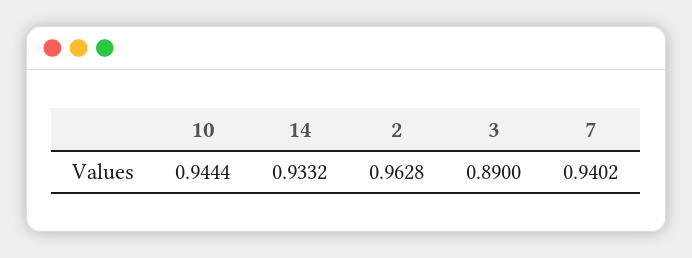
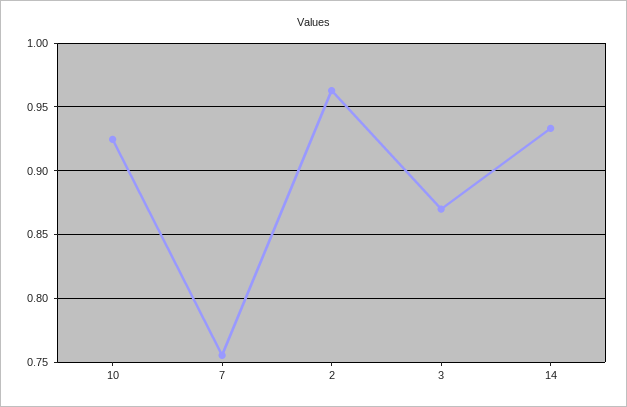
10: 0.9444 -> 0.925
3: 0.89 -> 0.87
7: 0.9402 -> 0.755

